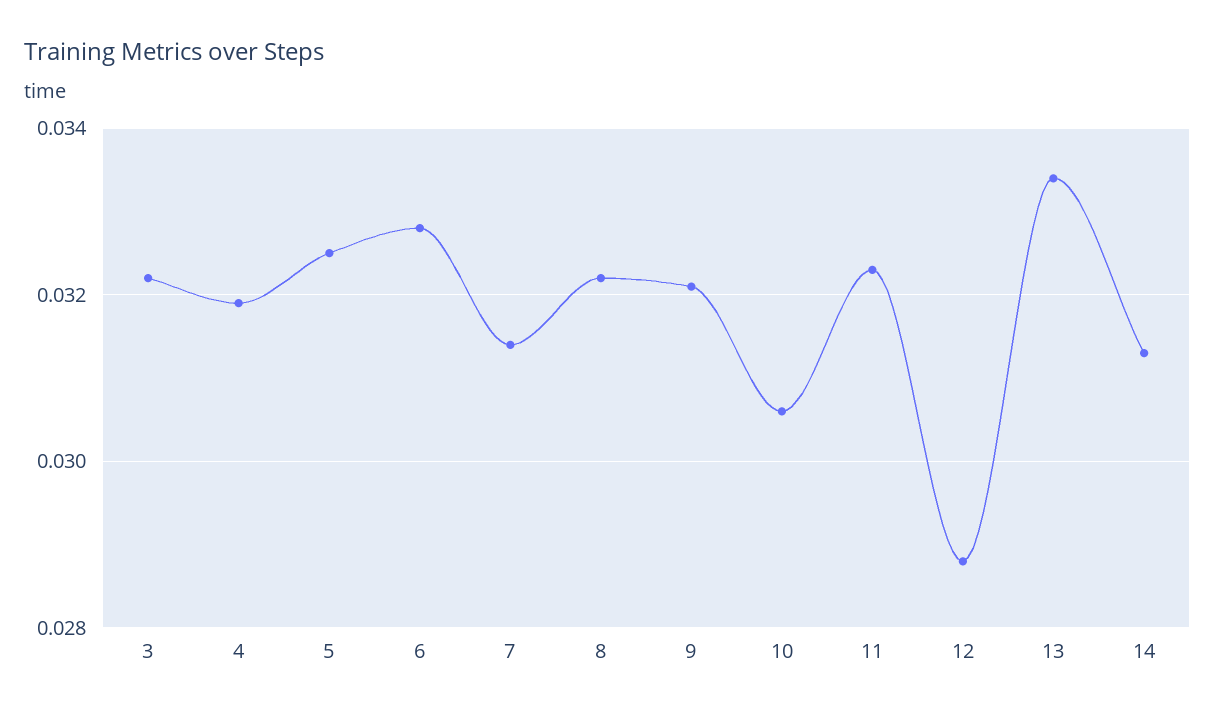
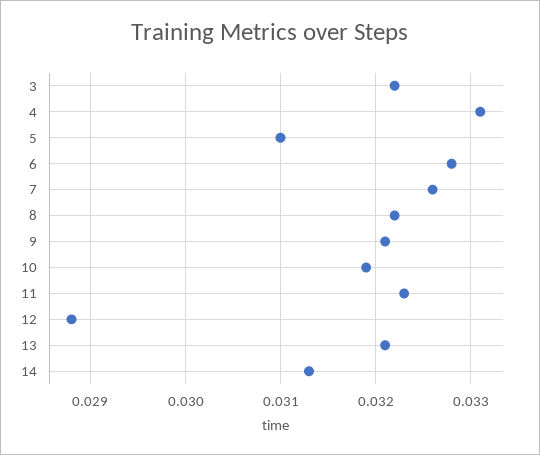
4: 0.032 -> 0.0331
5: 0.0325 -> 0.031
7: 0.0315 -> 0.0326
10: 0.0305 -> 0.0319
13: 0.0335 -> 0.0321

